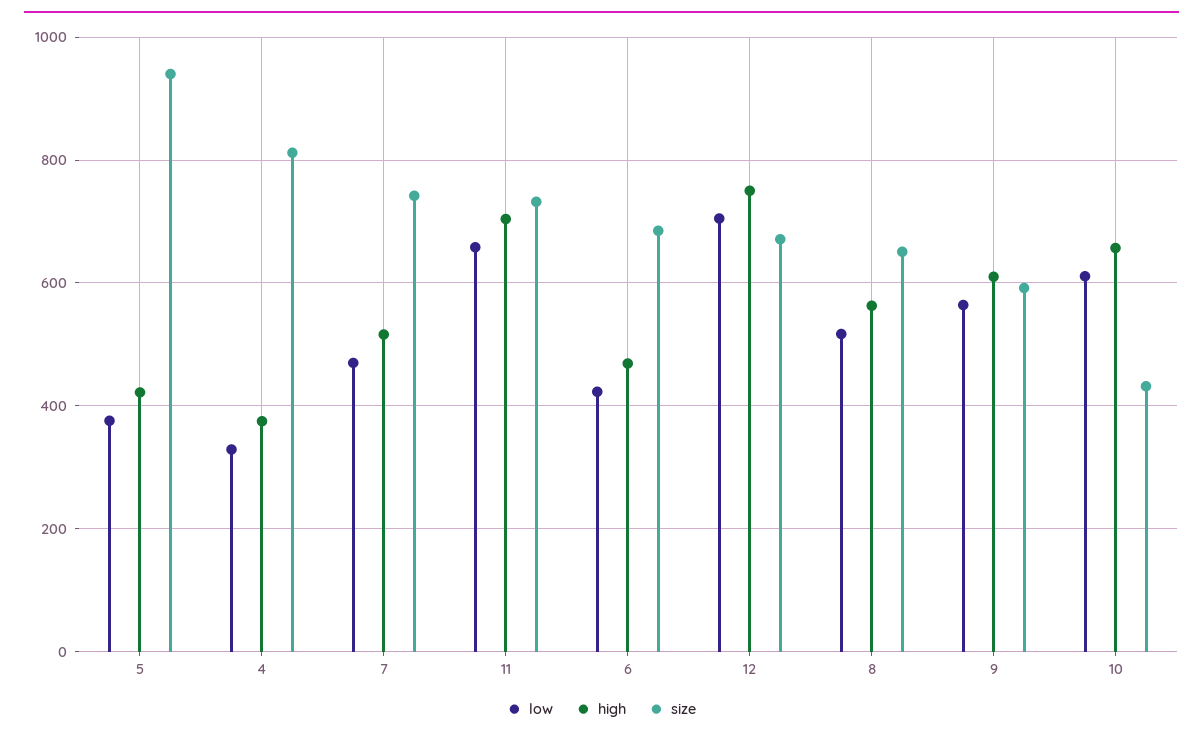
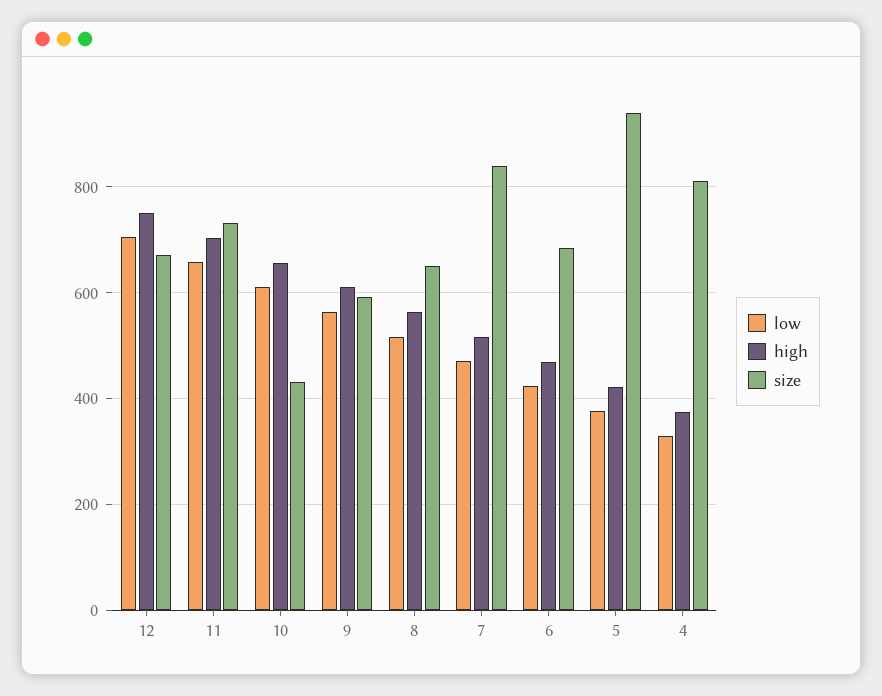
size, 7: 740 -> 840

